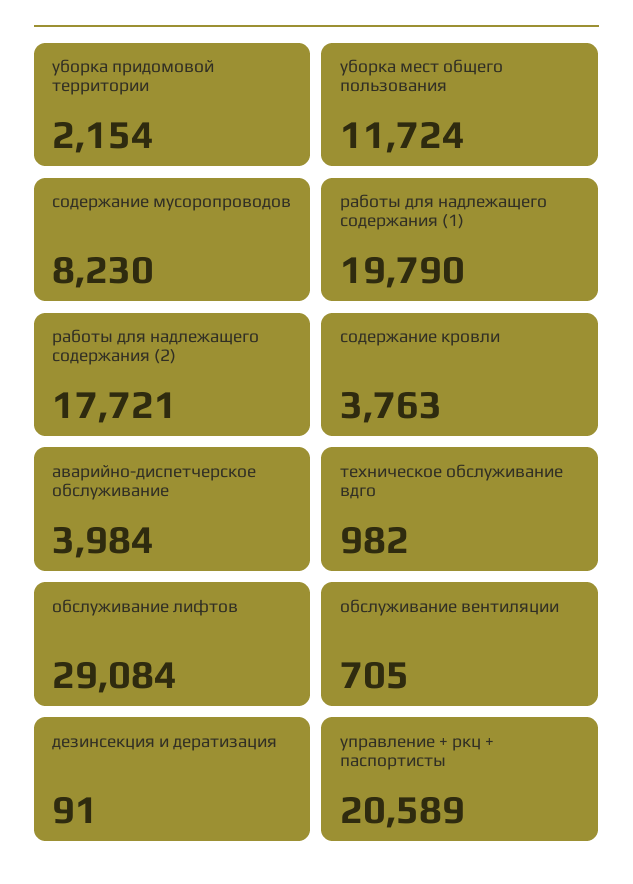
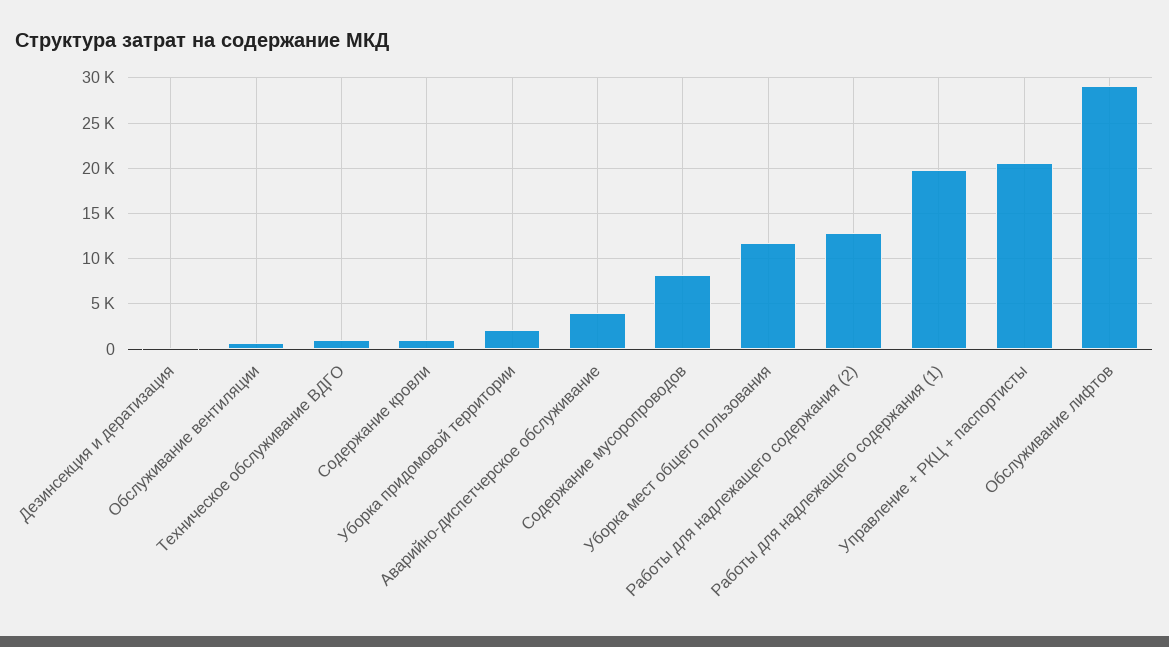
работы для надлежащего содержания (2): 17721 -> 13000
содержание кровли: 3763 -> 1000

